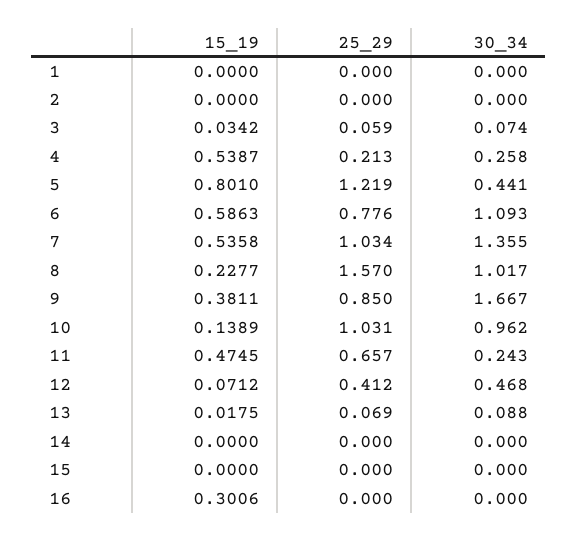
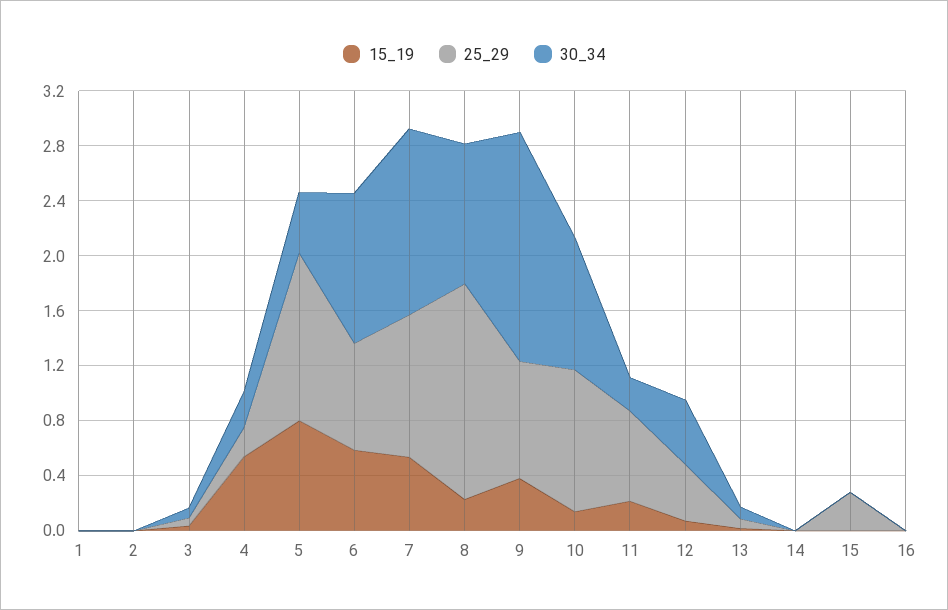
15_19, 11: 0.4745 -> 0.2
25_29, 15: 0 -> 0.3
15_19, 16: 0.3006 -> 0

